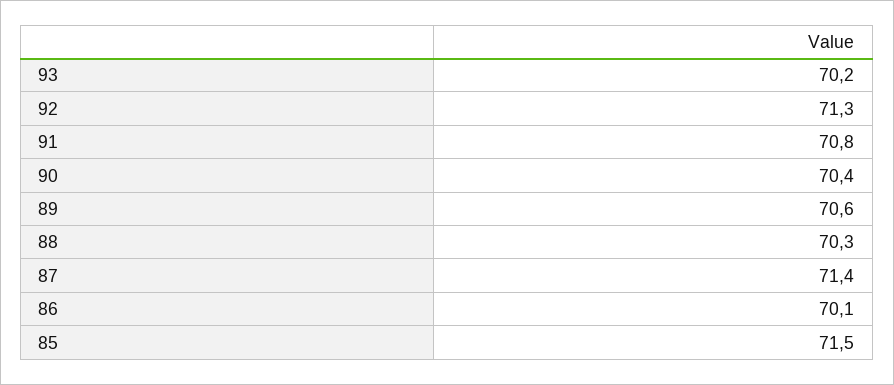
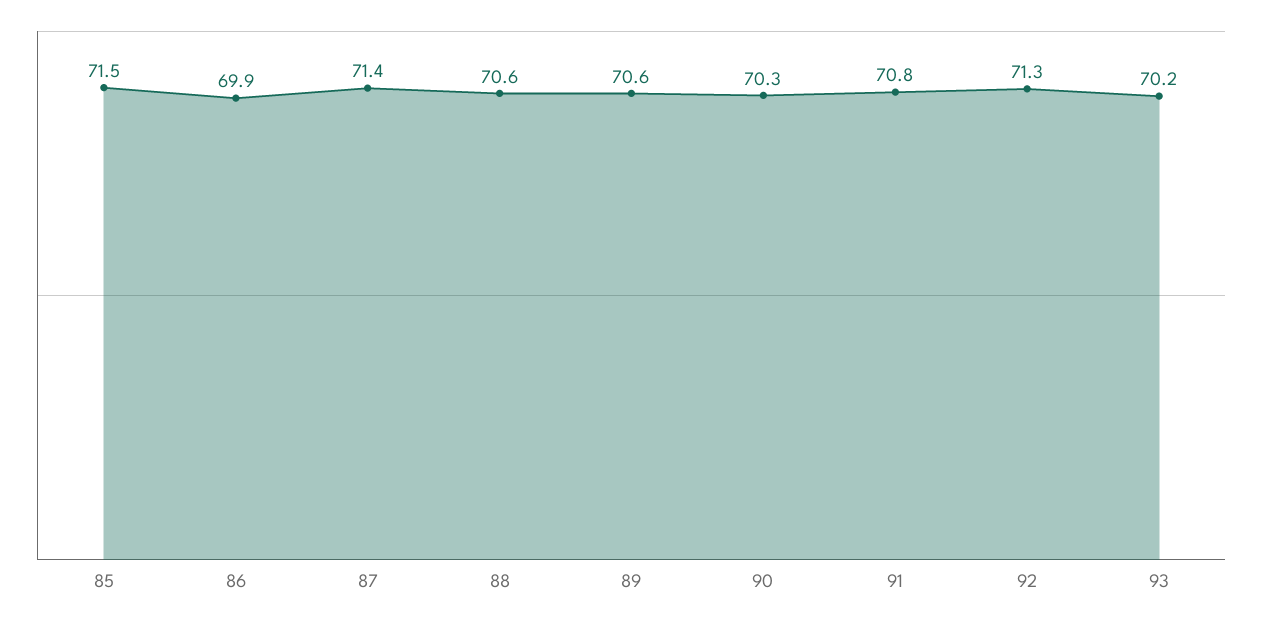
90: 70.4 -> 70.3
88: 70.3 -> 70.6
86: 70.1 -> 69.9

